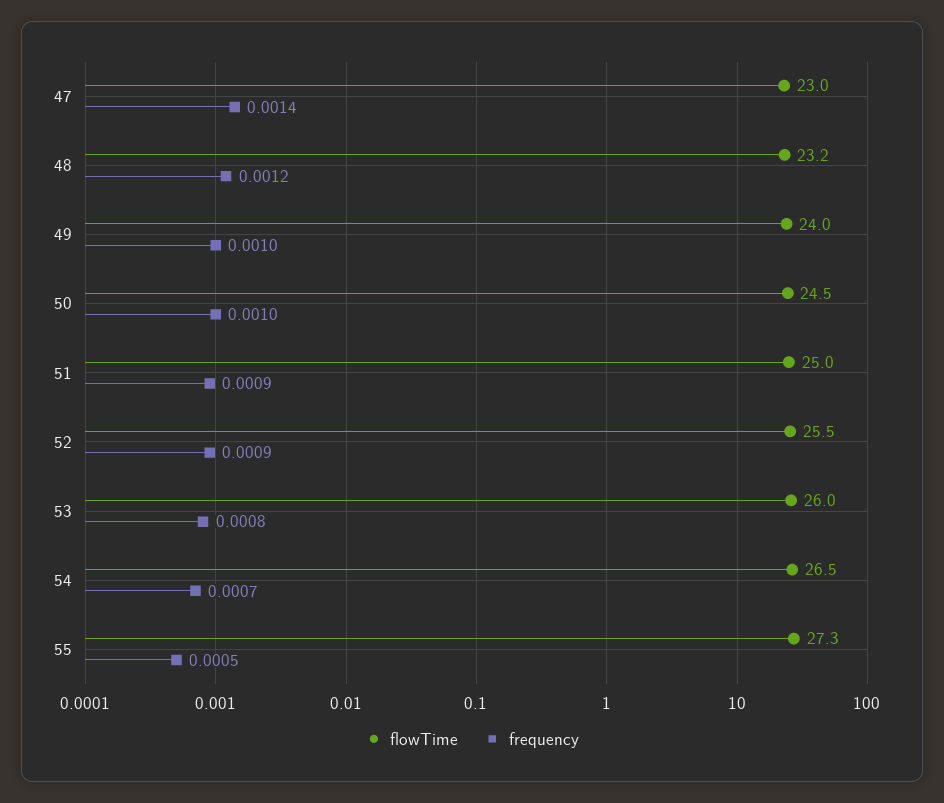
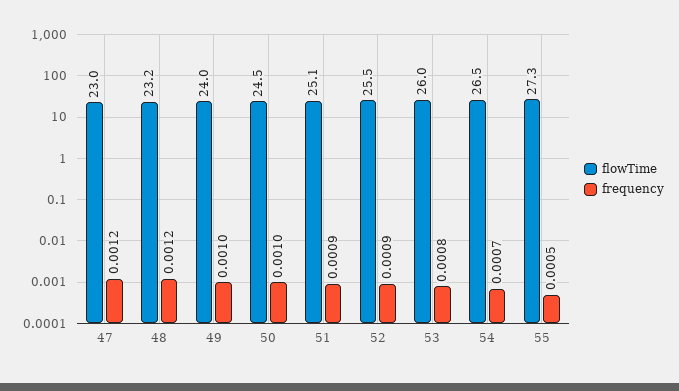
frequency, 47: 0.0014 -> 0.0012
flowTime, 51: 25 -> 25.1

